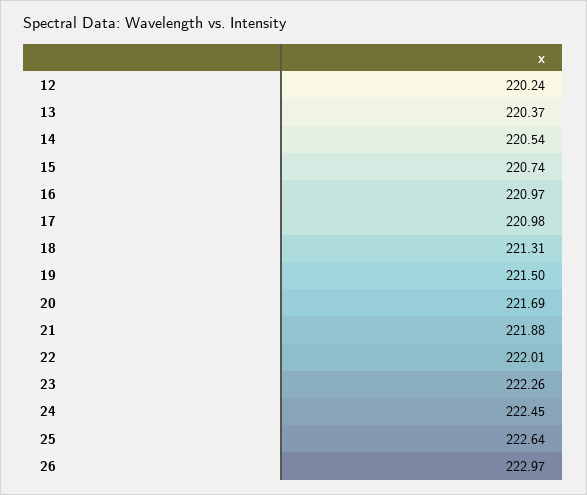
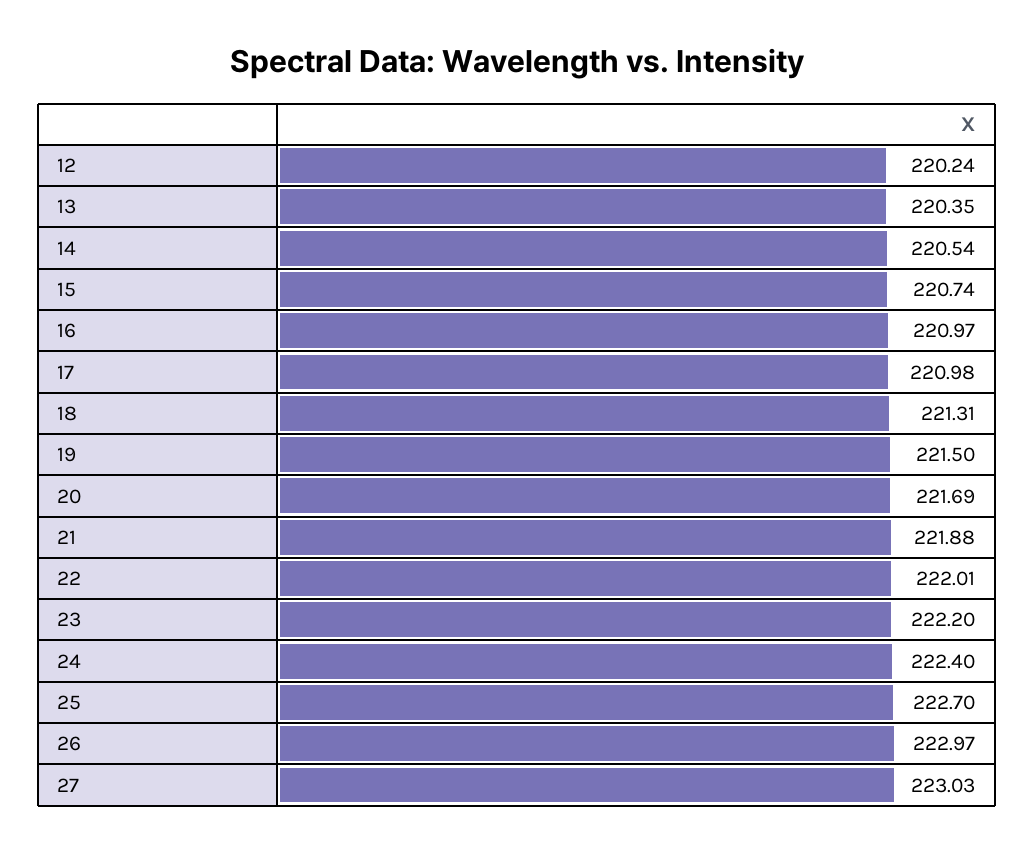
13: 220.37 -> 220.35
23: 222.26 -> 222.2
24: 222.45 -> 222.4
25: 222.64 -> 222.7
27: none -> 223.03

